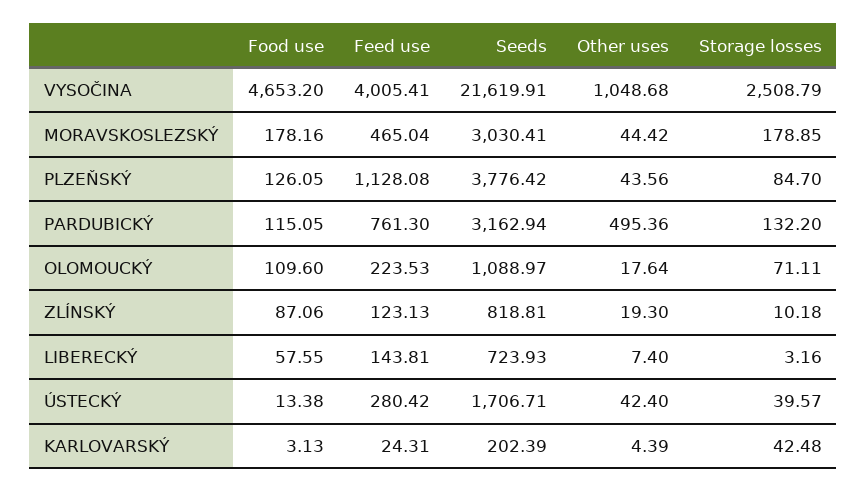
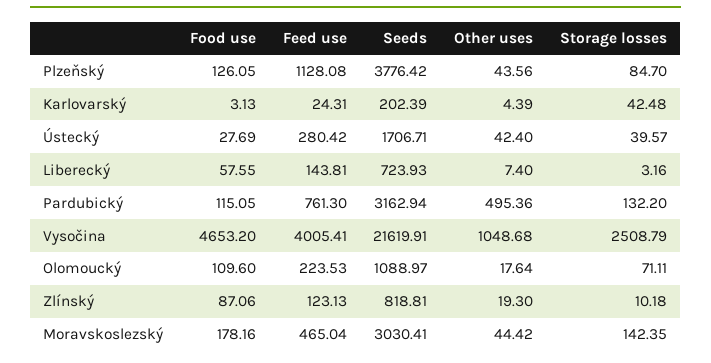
Storage losses, MORAVSKOSLEZSKÝ: 178.85 -> 142.35
Food use, ÚSTECKÝ: 13.38 -> 27.69

